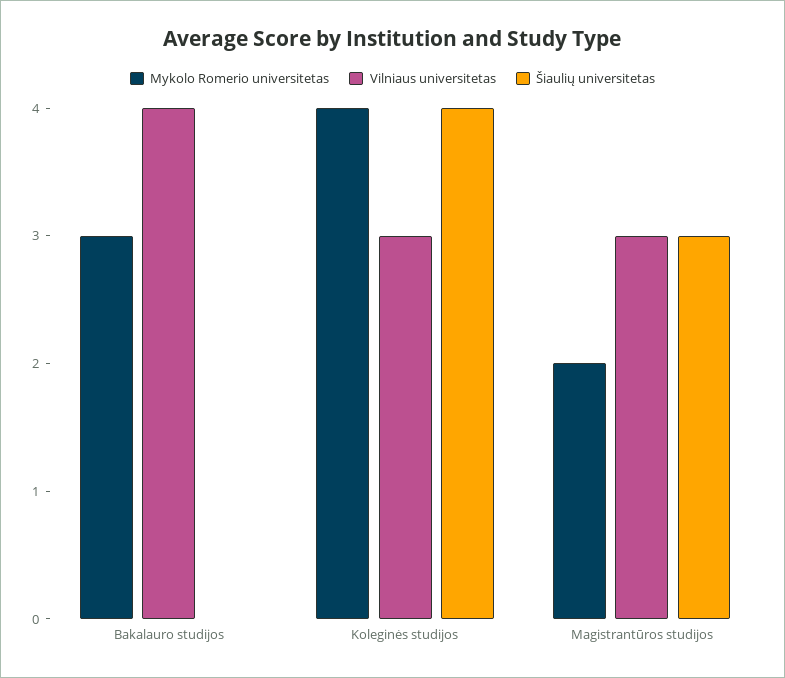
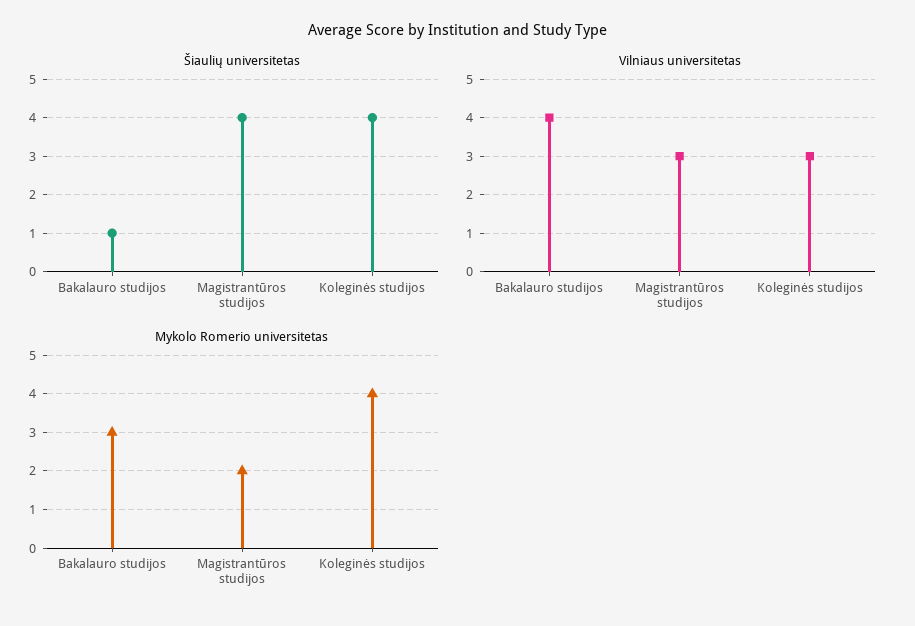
Šiaulių universitetas, Bakalauro studijos: 0 -> 1
Šiaulių universitetas, Magistrantūros studijos: 3 -> 4

